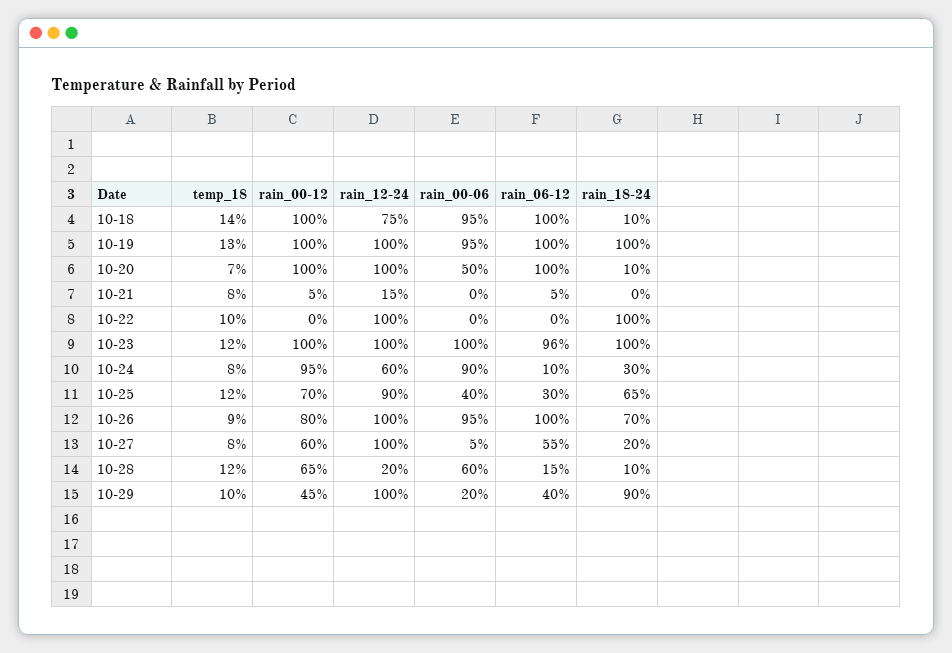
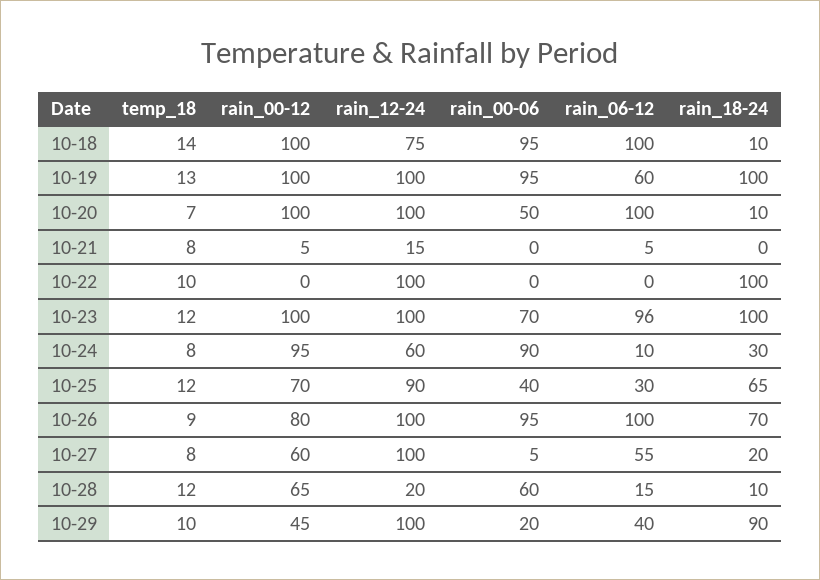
rain_06-12, 10-19: 100 -> 60
rain_00-06, 10-23: 100 -> 70

